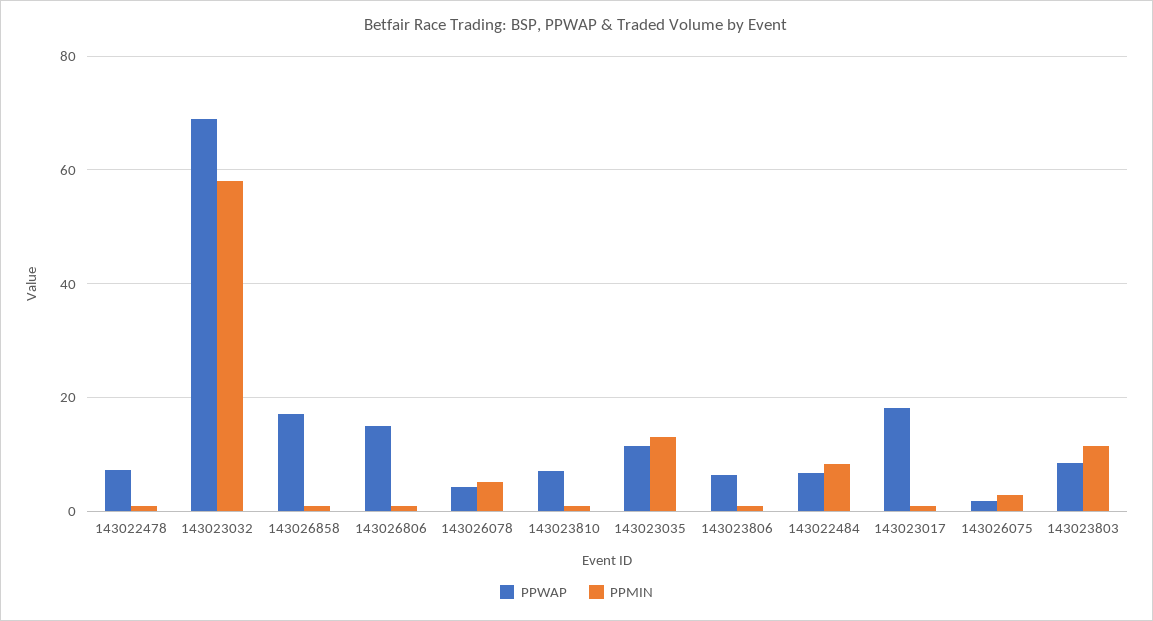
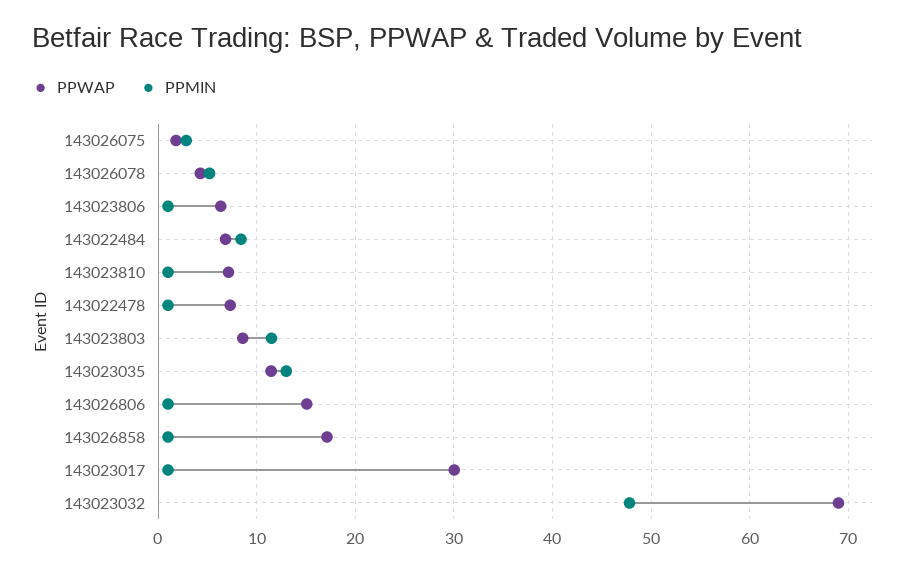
PPMIN, 143023032: 58 -> 48
PPWAP, 143023017: 18 -> 30

